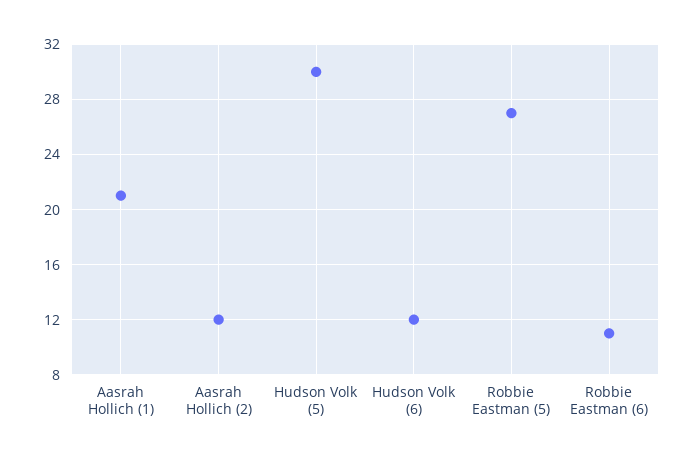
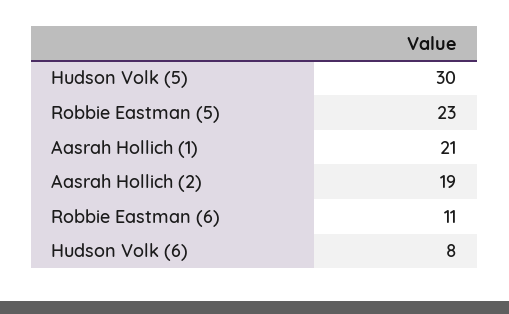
Aasrah Hollich (2): 12 -> 19
Hudson Volk (6): 12 -> 8
Robbie Eastman (5): 27 -> 23

